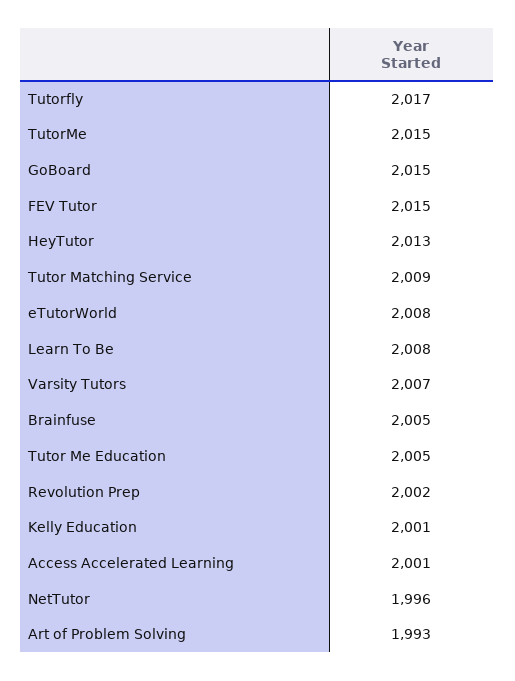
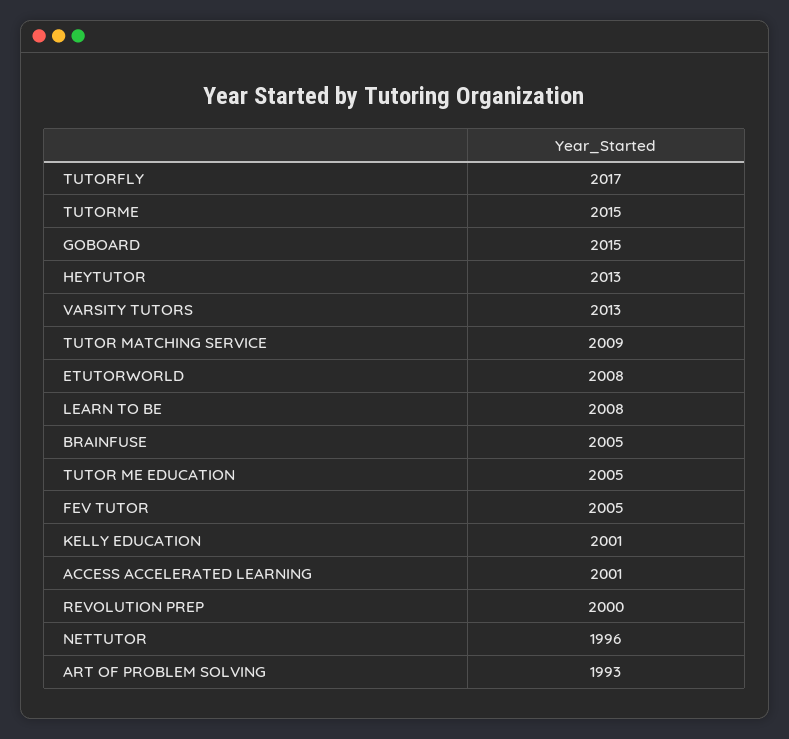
FEV Tutor: 2015 -> 2005
Varsity Tutors: 2007 -> 2013
Revolution Prep: 2002 -> 2000

